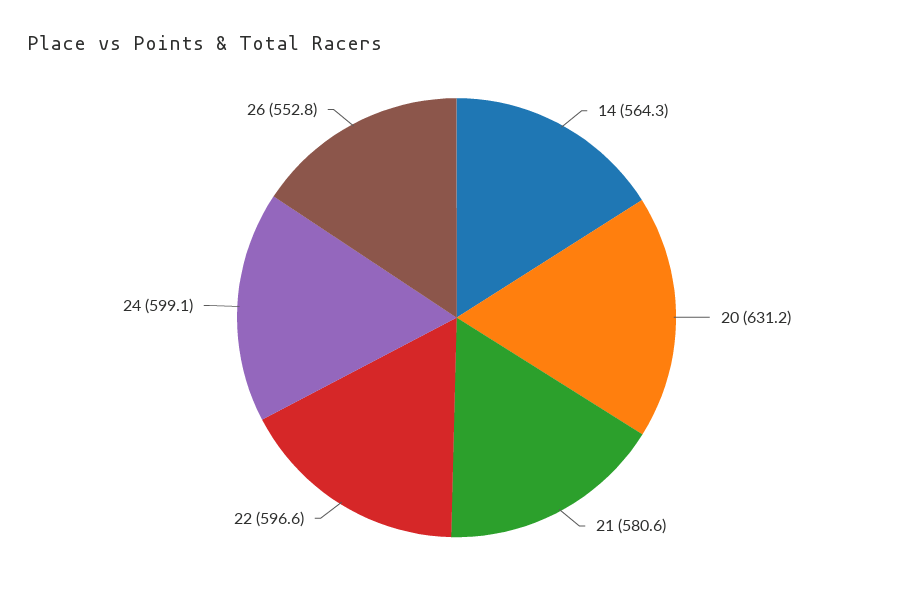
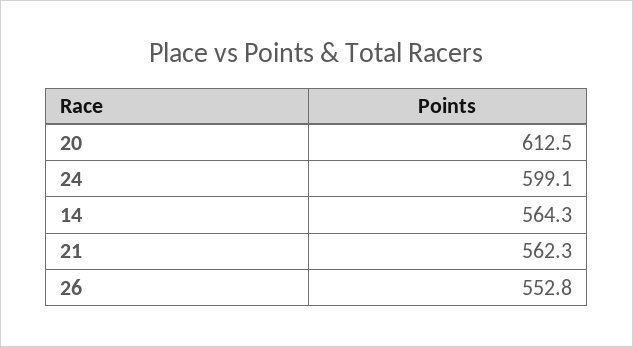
20: 631.2 -> 612.5
21: 580.6 -> 562.3
22: 596.6 -> none

